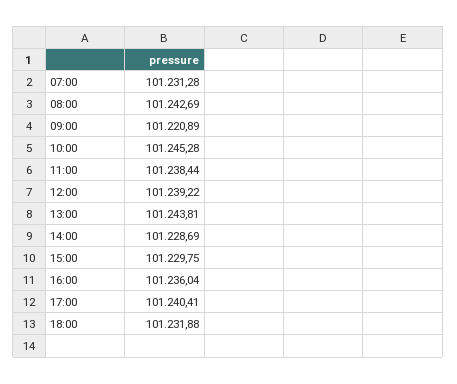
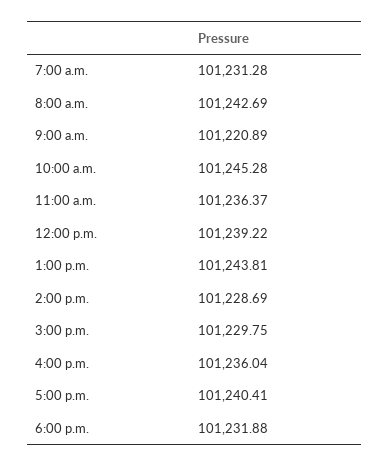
11:00: 101238.44 -> 101236.37

